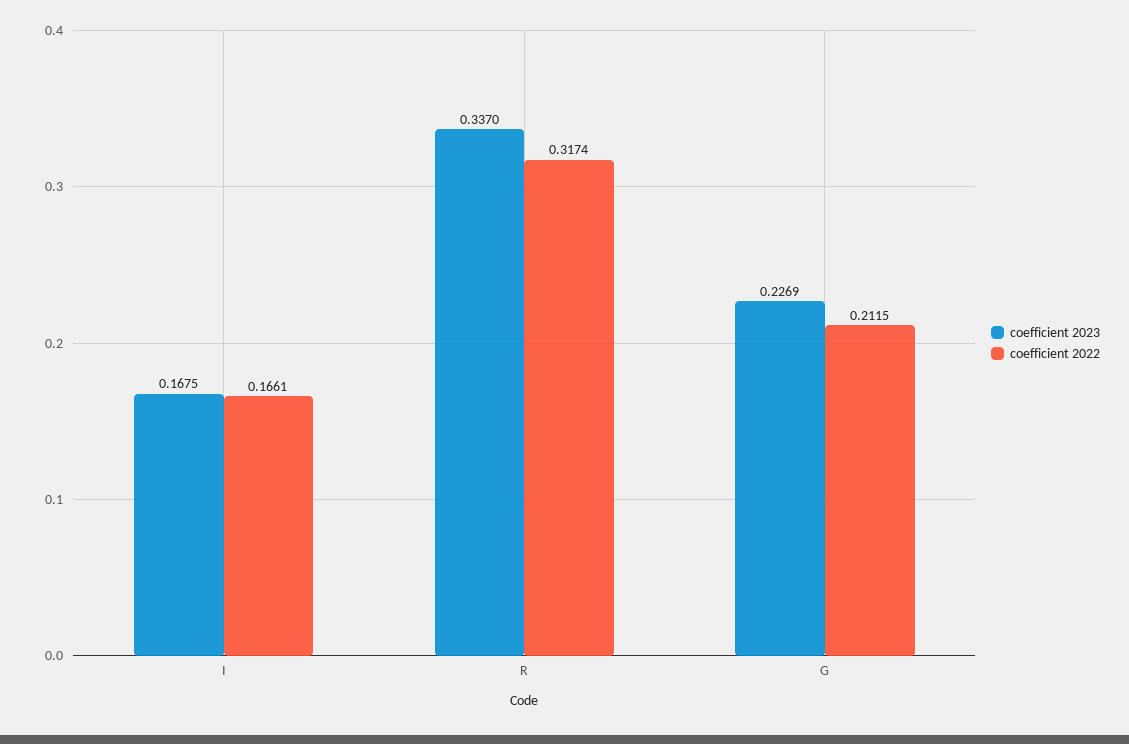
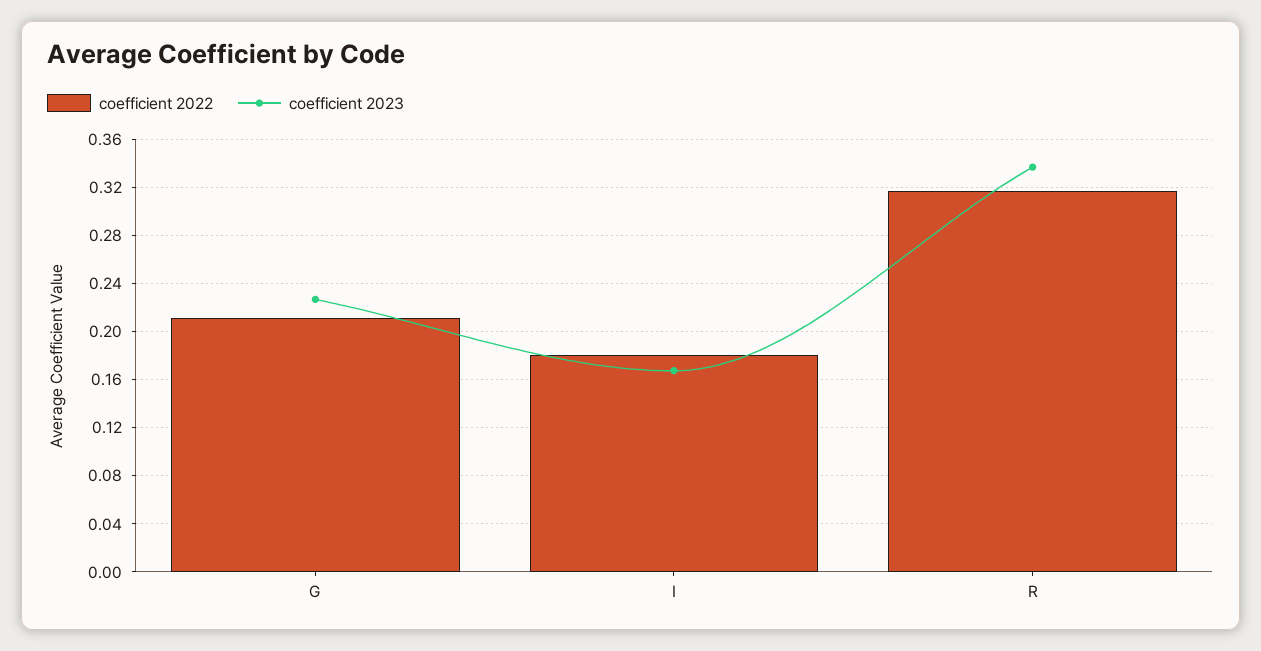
coefficient 2022, I: 0.1661 -> 0.18

